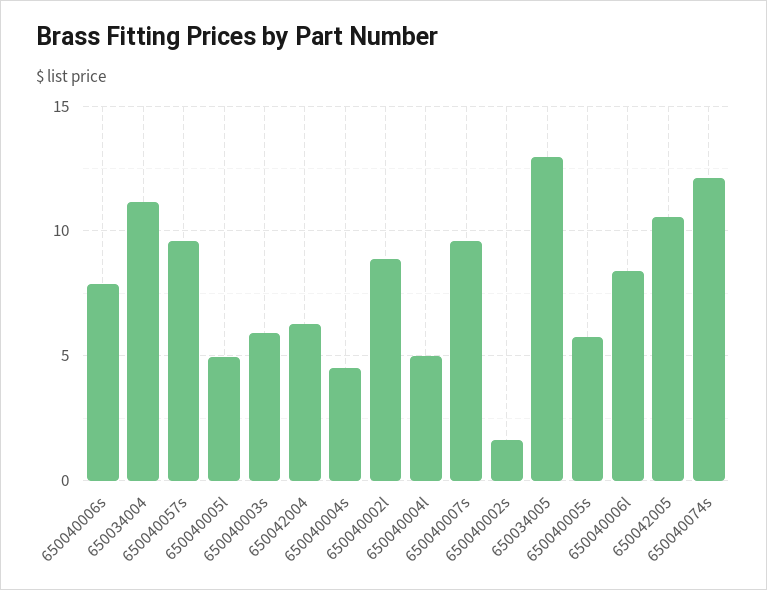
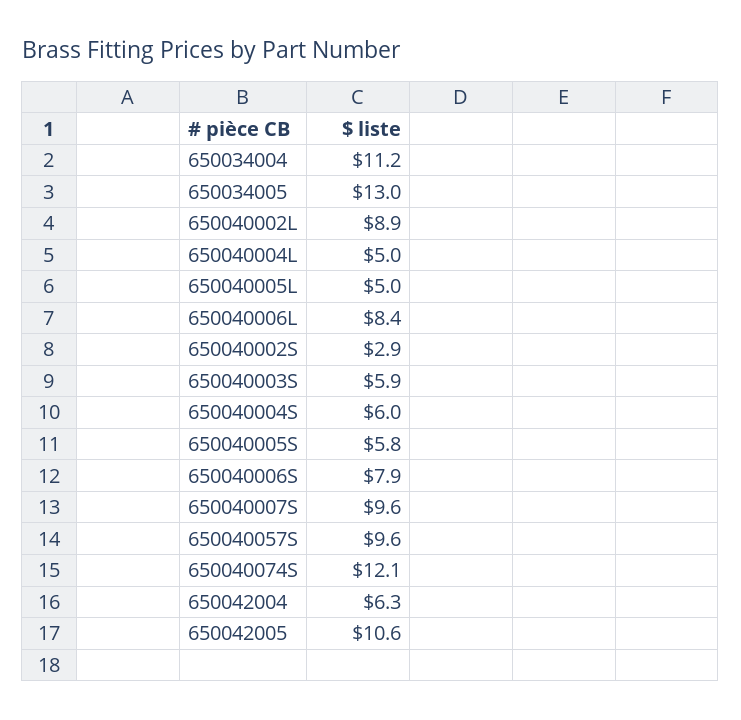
650040004s: 4.5 -> 6
650040002s: 1.5 -> 2.9

